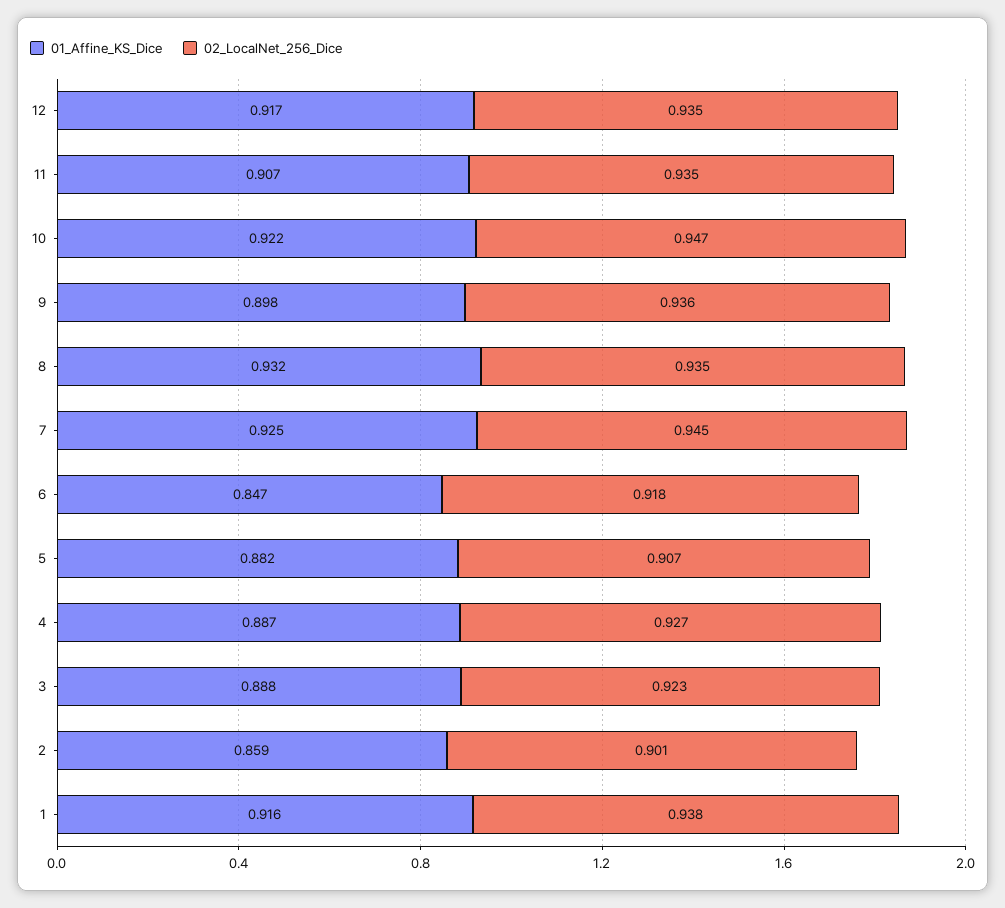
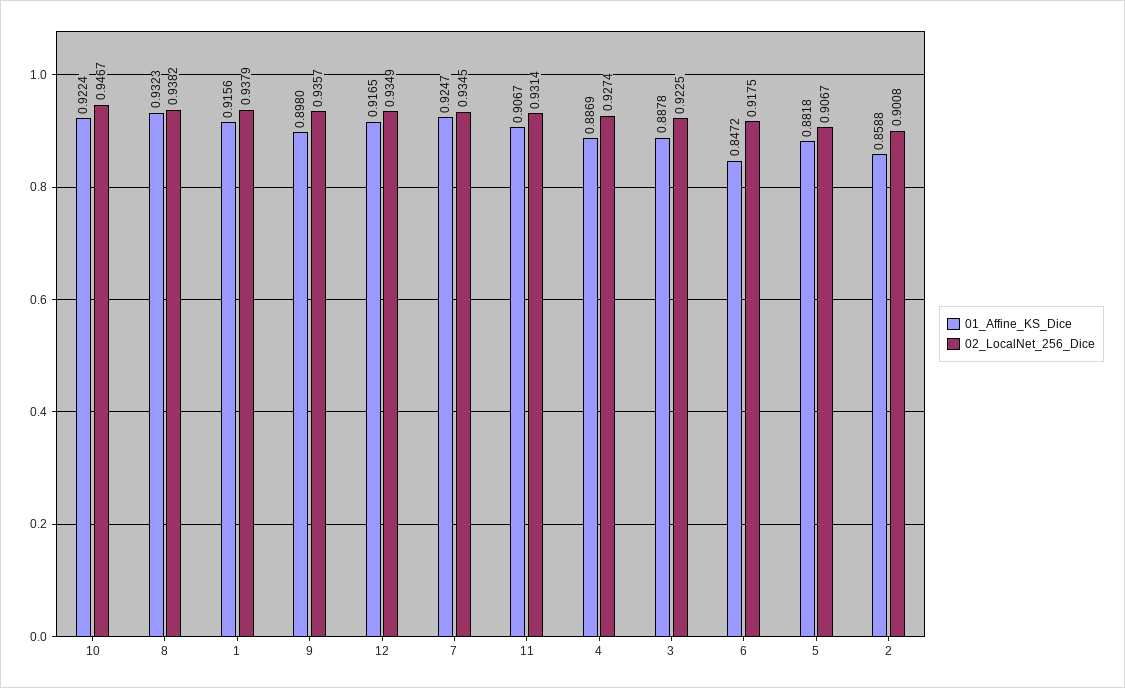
02_LocalNet_256_Dice, 11: 0.935 -> 0.9314
02_LocalNet_256_Dice, 8: 0.935 -> 0.9382
02_LocalNet_256_Dice, 7: 0.945 -> 0.9345

